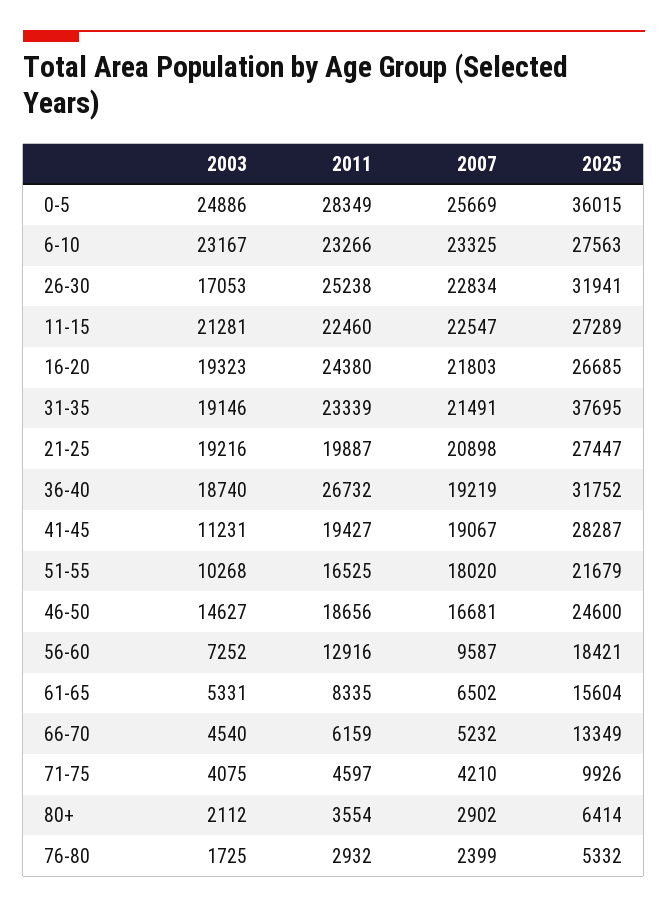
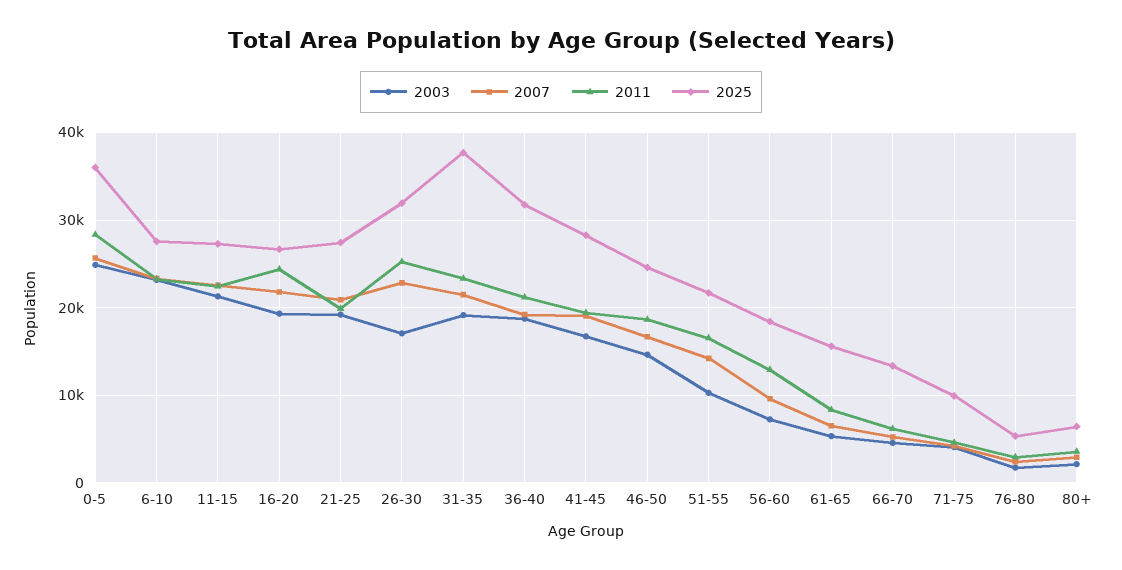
2011, 36-40: 26732 -> 21000
2003, 41-45: 11231 -> 17000
2007, 51-55: 18020 -> 14000

